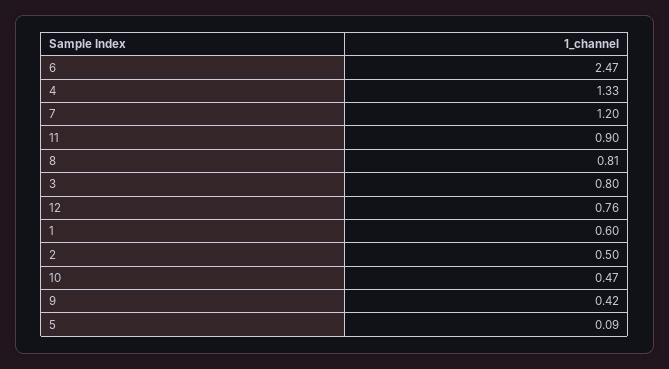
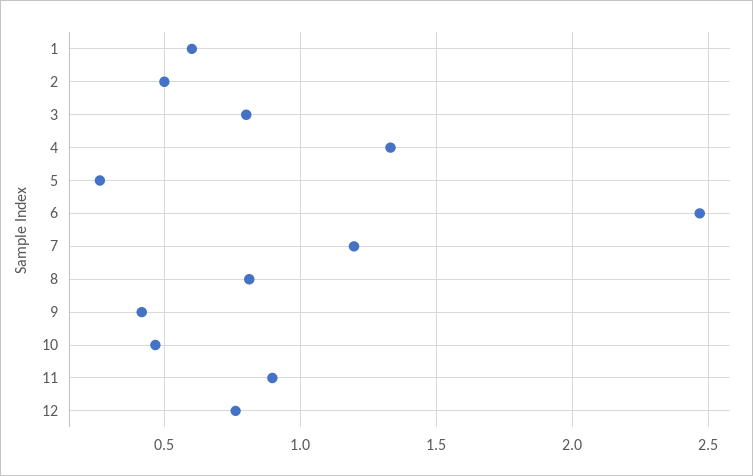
5: 0.09 -> 0.25

